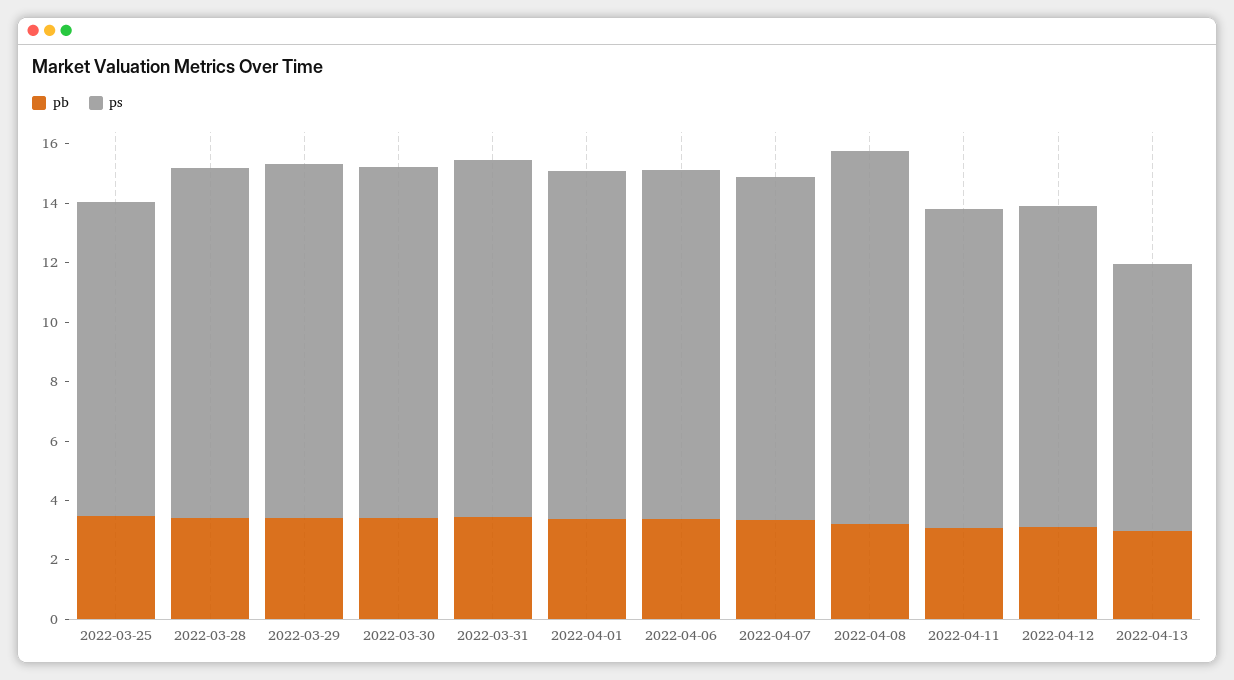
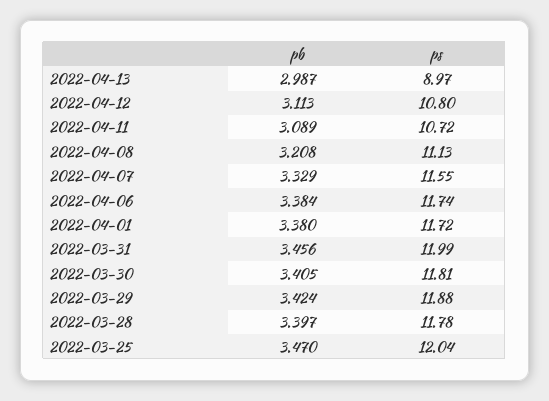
ps, 2022-03-25: 10.5 -> 12.04
ps, 2022-04-08: 12.5 -> 11.13

